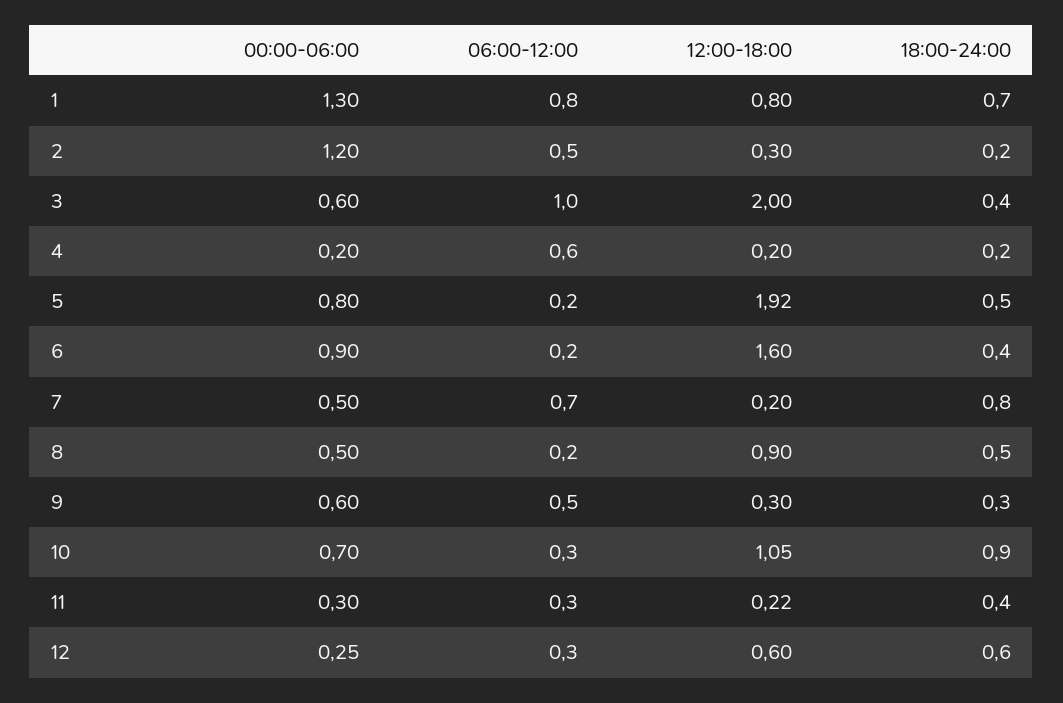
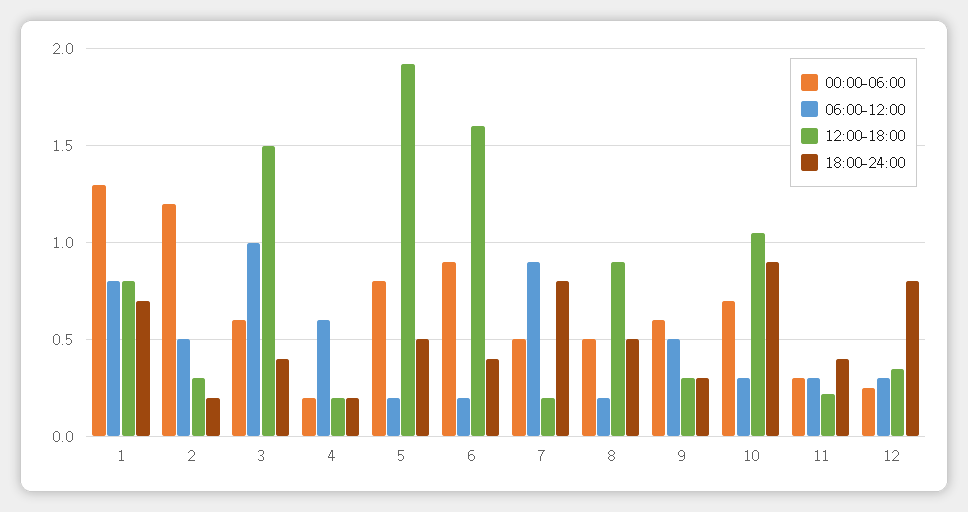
12:00-18:00, 3: 2 -> 1.5
06:00-12:00, 7: 0.7 -> 0.9
12:00-18:00, 12: 0.6 -> 0.35
18:00-24:00, 12: 0.6 -> 0.8

